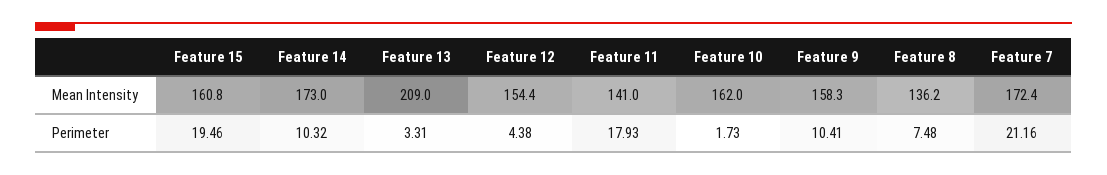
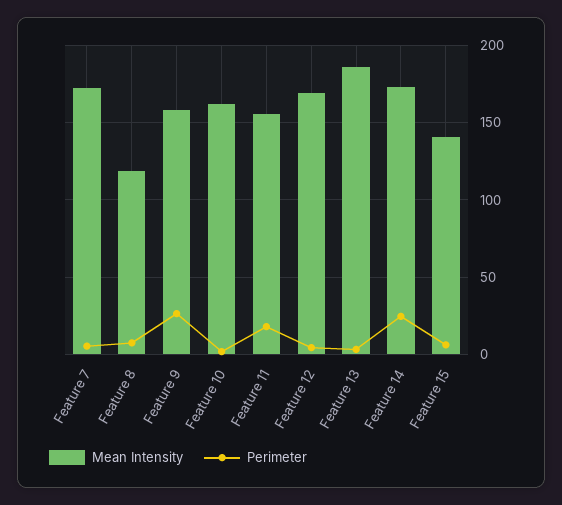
Mean Intensity, Feature 15: 160.8 -> 140
Mean Intensity, Feature 13: 209 -> 185
Mean Intensity, Feature 12: 154.4 -> 170
Mean Intensity, Feature 11: 141 -> 155
Mean Intensity, Feature 8: 136.2 -> 120
Perimeter, Feature 15: 19.46 -> 5
Perimeter, Feature 14: 10.32 -> 25
Perimeter, Feature 9: 10.41 -> 25
Perimeter, Feature 7: 21.16 -> 5

